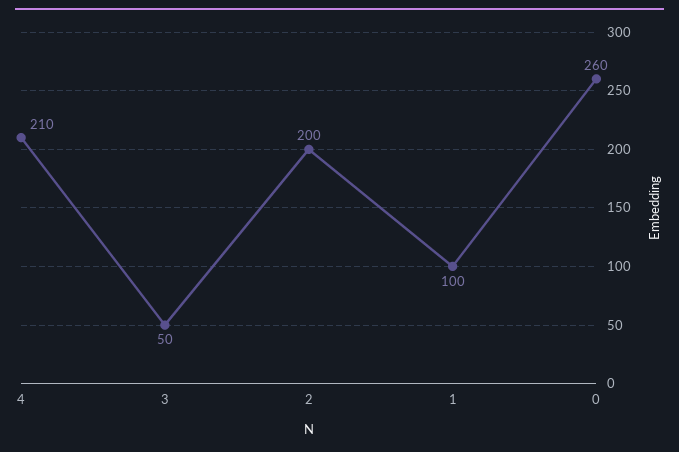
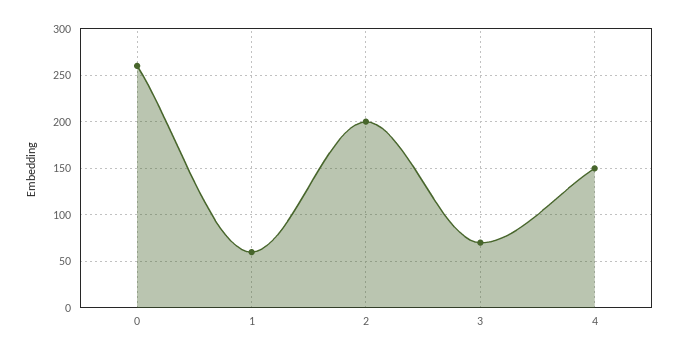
4: 210 -> 150
3: 50 -> 70
1: 100 -> 60

